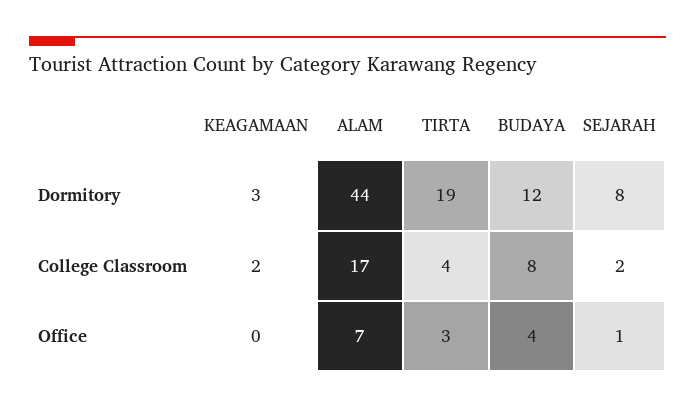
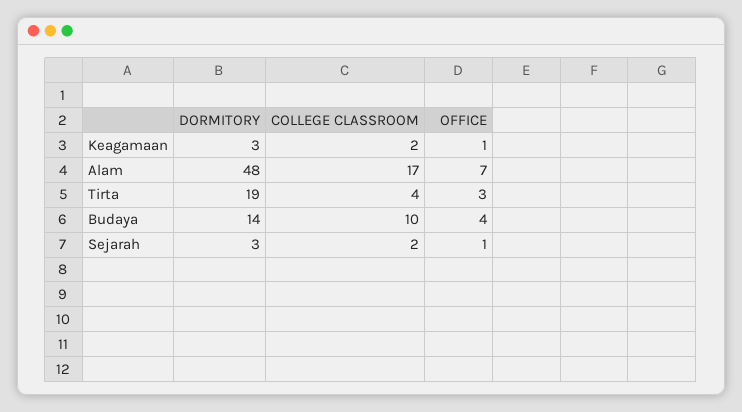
ALAM, Dormitory: 44 -> 48
BUDAYA, Dormitory: 12 -> 14
SEJARAH, Dormitory: 8 -> 3
BUDAYA, College Classroom: 8 -> 10
KEAGAMAAN, Office: 0 -> 1

